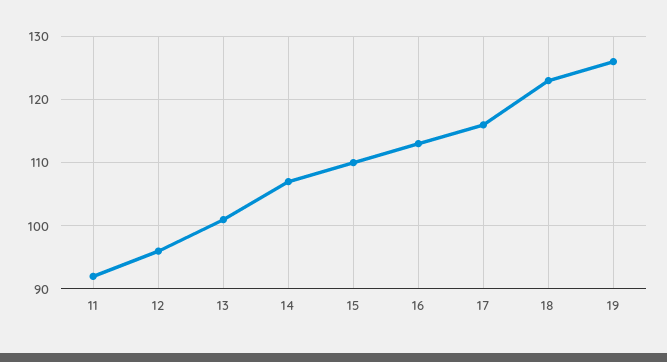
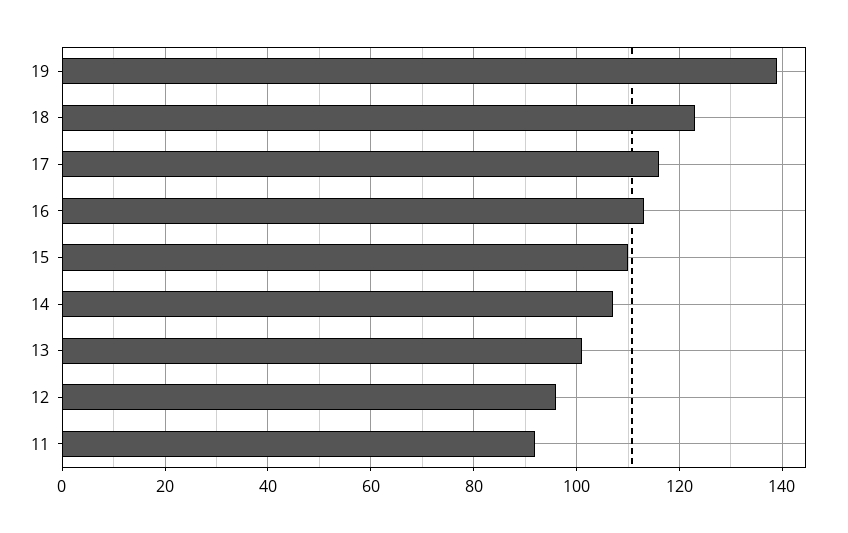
19: 126 -> 140

